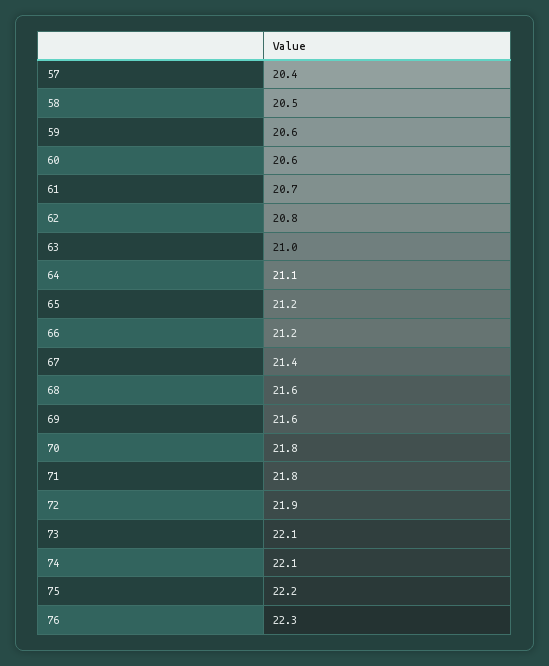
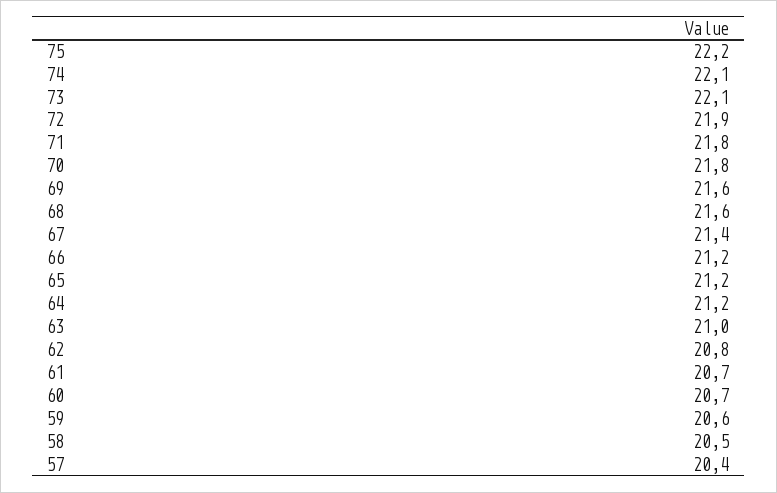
60: 20.6 -> 20.7
64: 21.1 -> 21.2
76: 22.3 -> none

